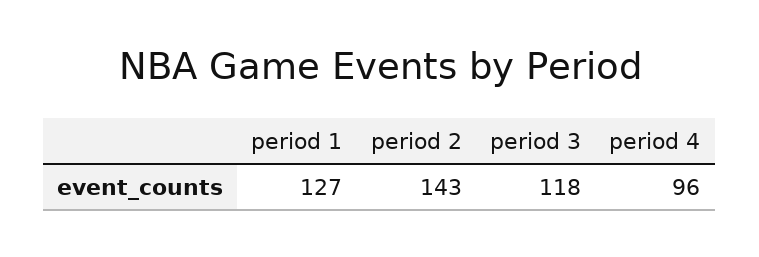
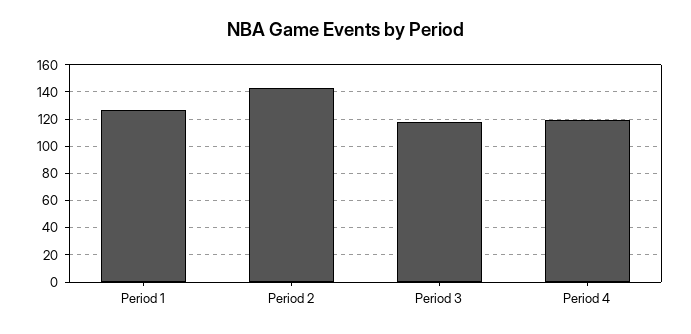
period 4: 96 -> 120

